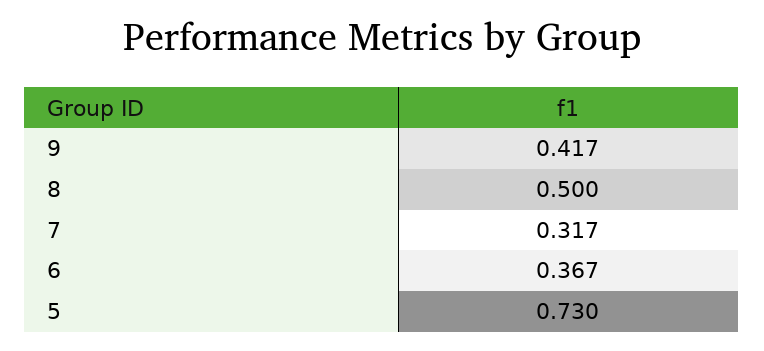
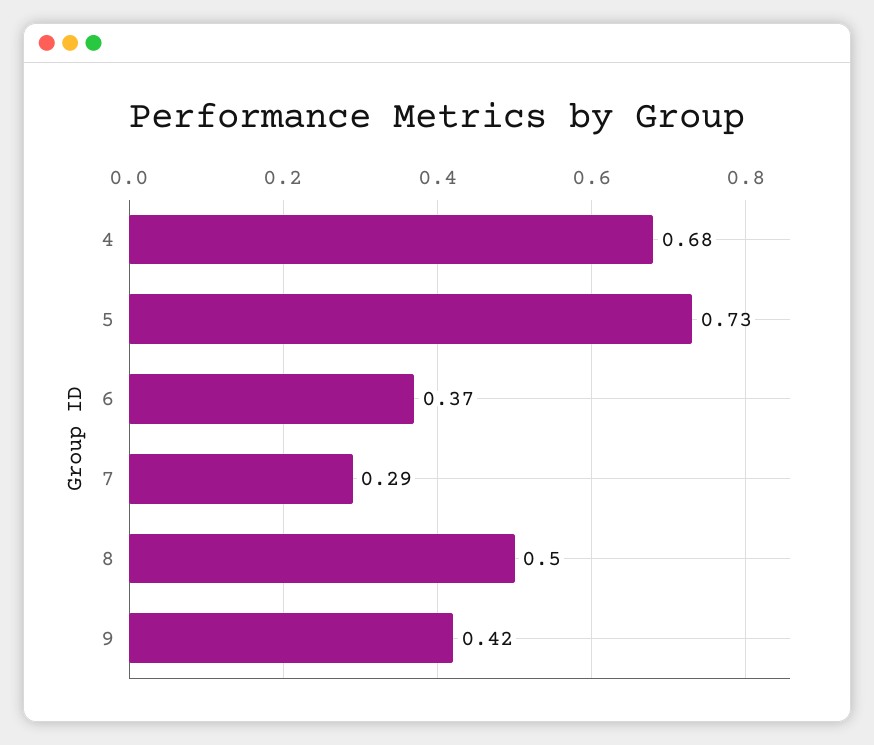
7: 0.317 -> 0.29
4: none -> 0.68

